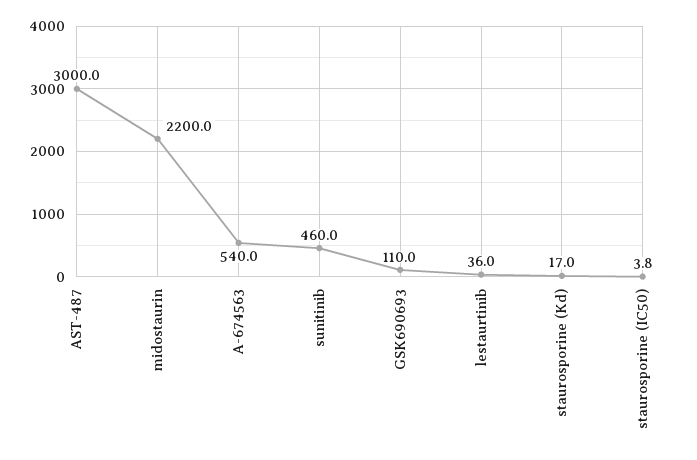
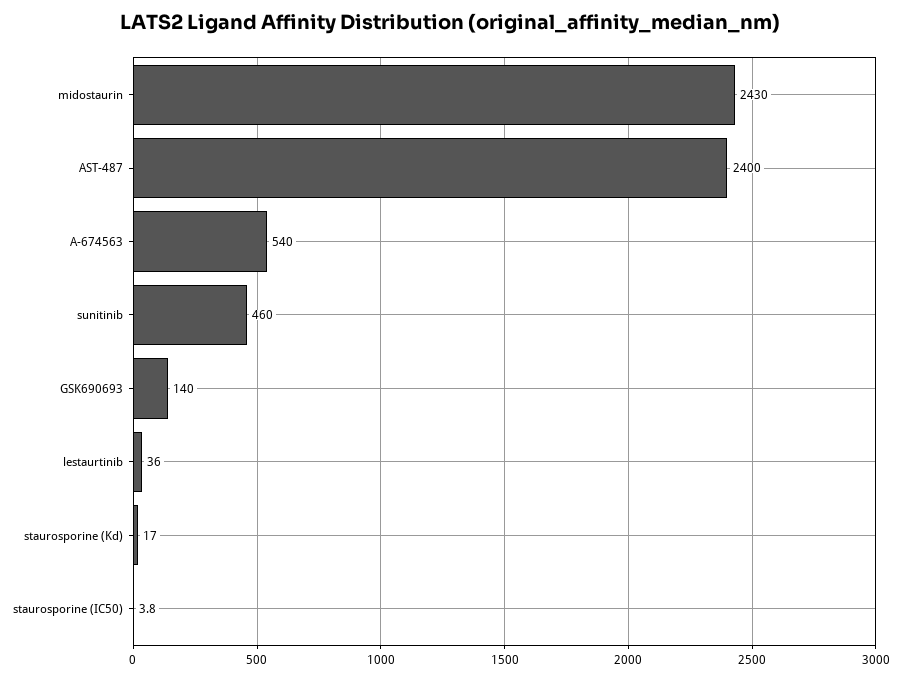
AST-487: 3000 -> 2400
midostaurin: 2200 -> 2430
GSK690693: 110 -> 140

